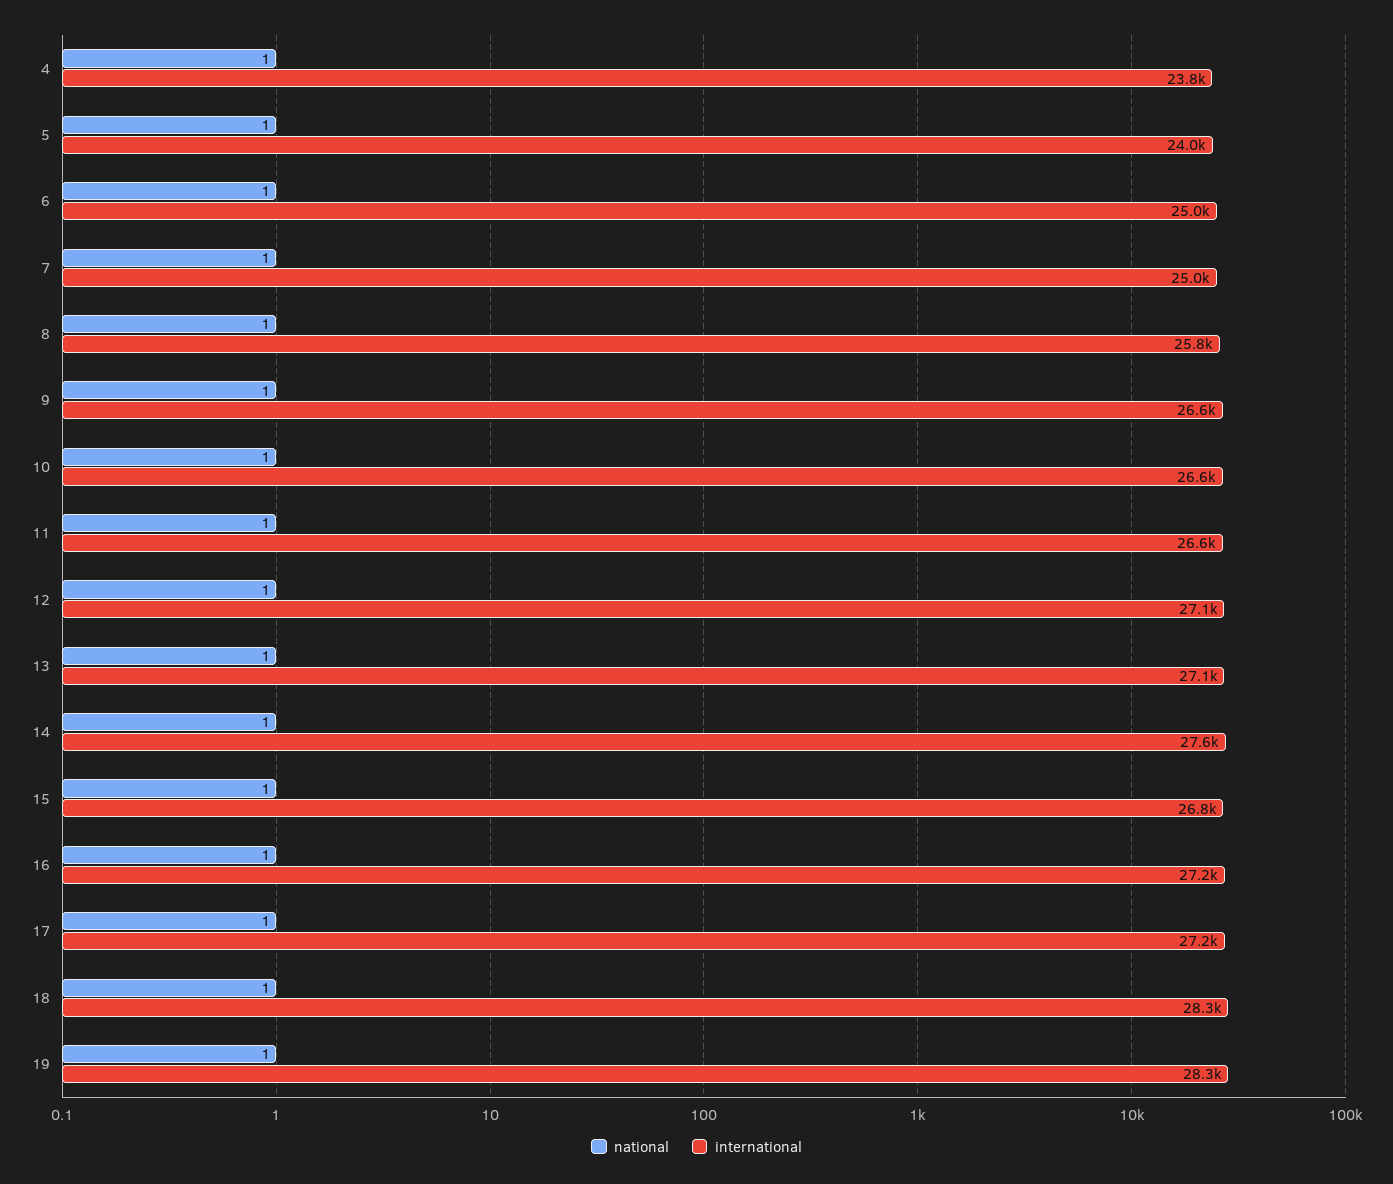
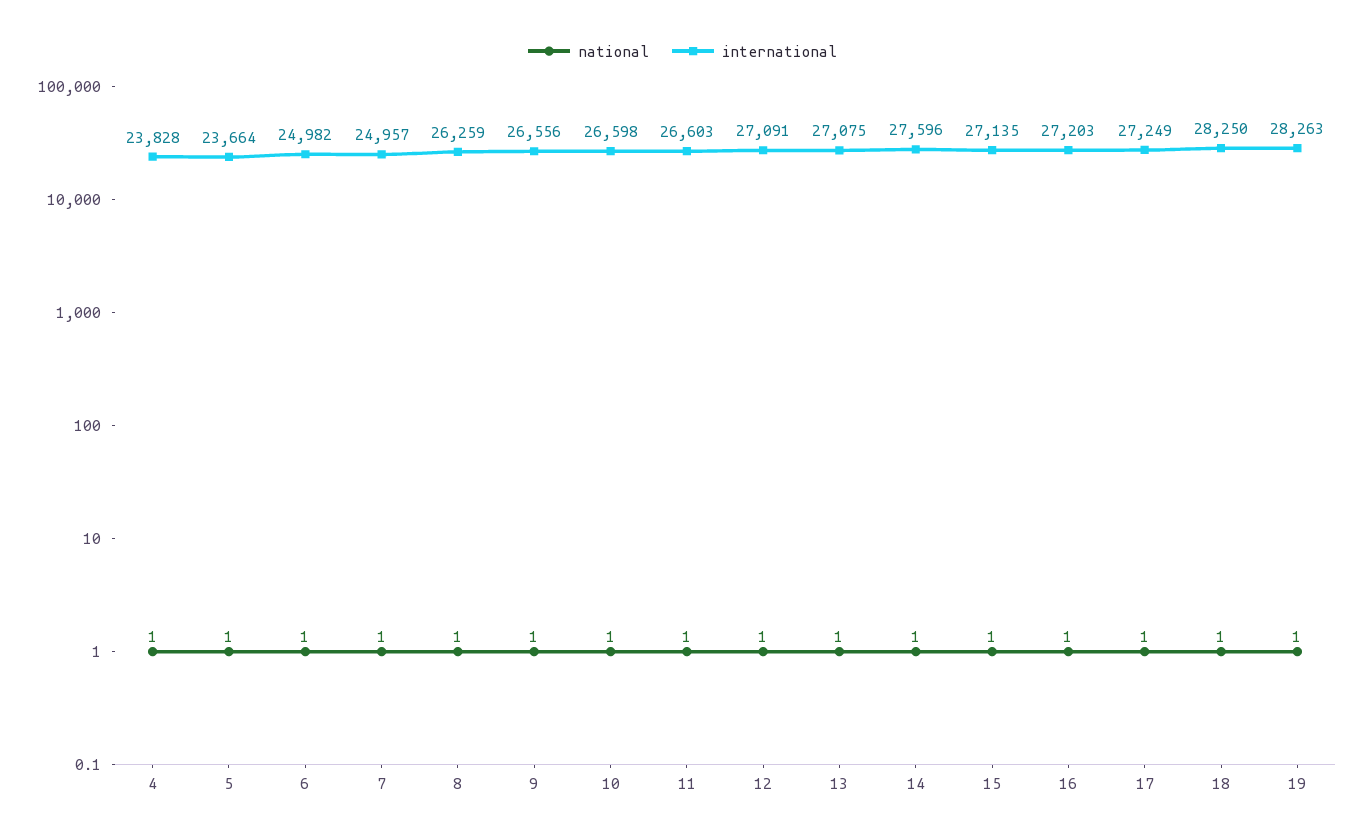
international, 5: 24000 -> 23664
international, 8: 25800 -> 26259
international, 15: 26800 -> 27135

